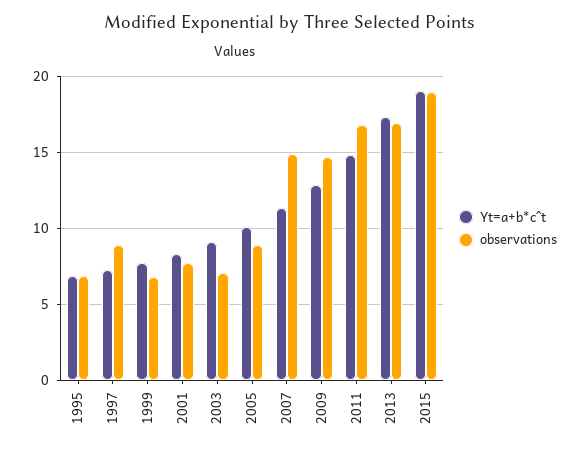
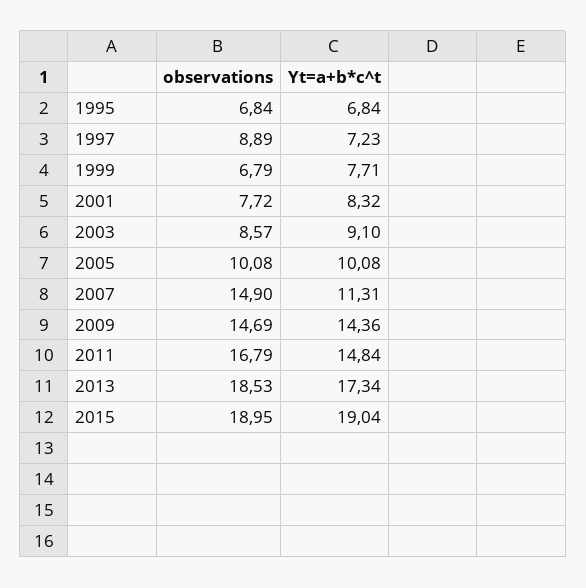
observations, 2003: 7 -> 8.57
observations, 2005: 9 -> 10.08
Yt=a+b*c^t, 2009: 13 -> 14.36
observations, 2013: 17 -> 18.53

